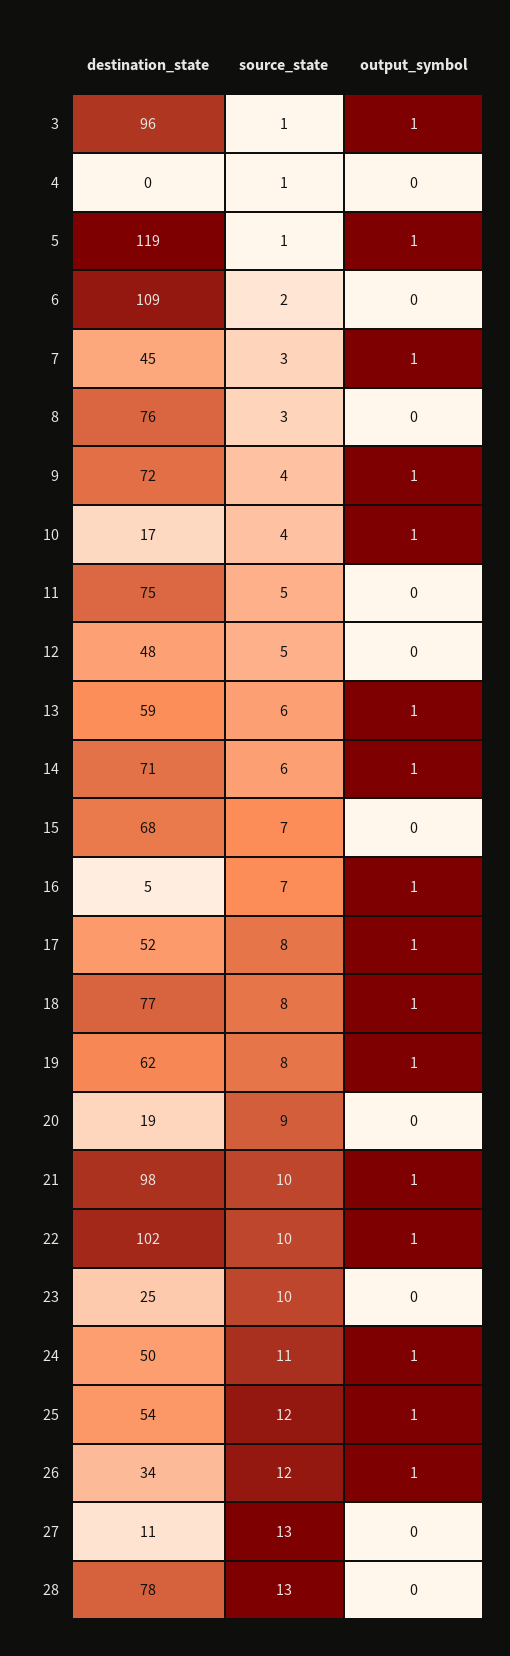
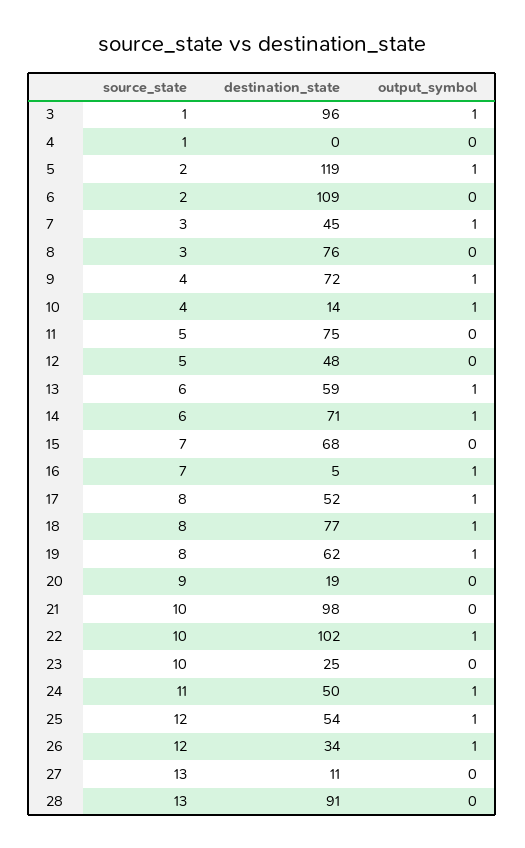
source_state, 5: 1 -> 2
destination_state, 10: 17 -> 14
output_symbol, 21: 1 -> 0
destination_state, 28: 78 -> 91

